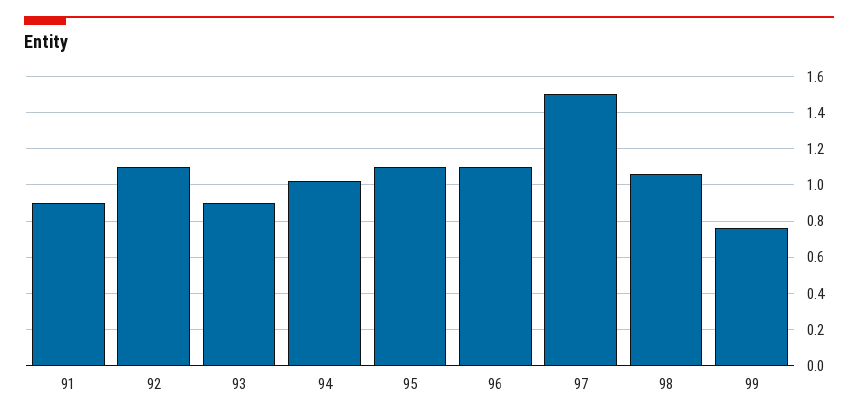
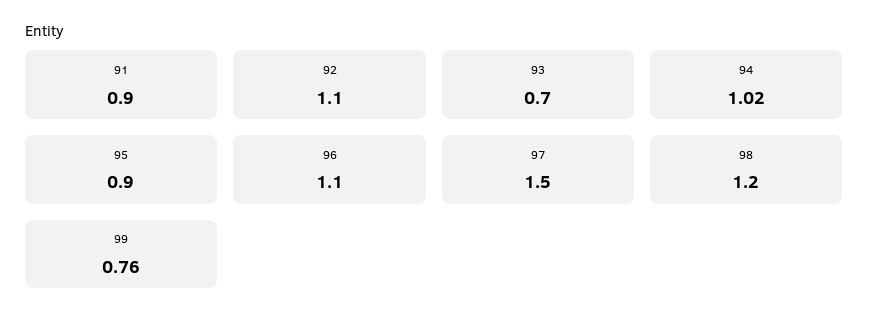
93: 0.9 -> 0.7
95: 1.1 -> 0.9
98: 1.05 -> 1.2

